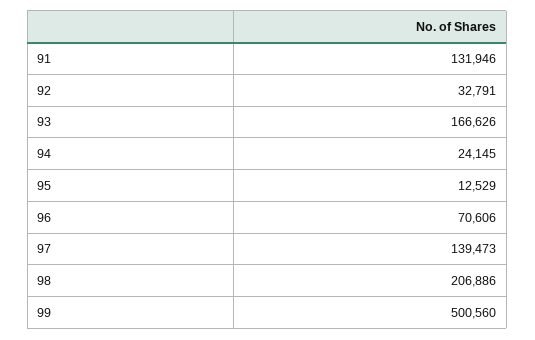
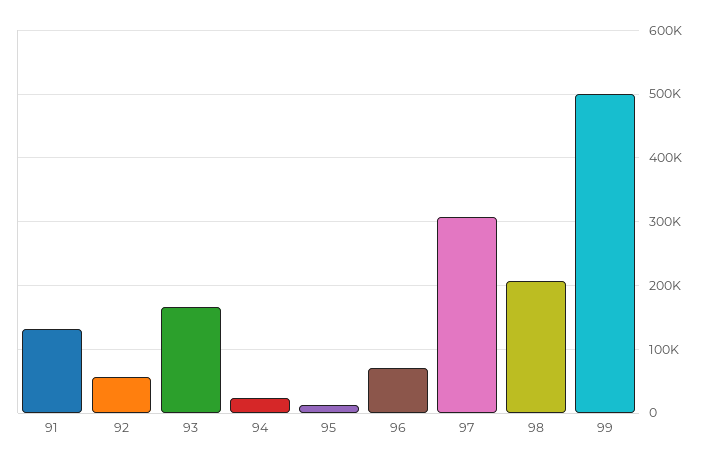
92: 32791 -> 60000
97: 139473 -> 310000

